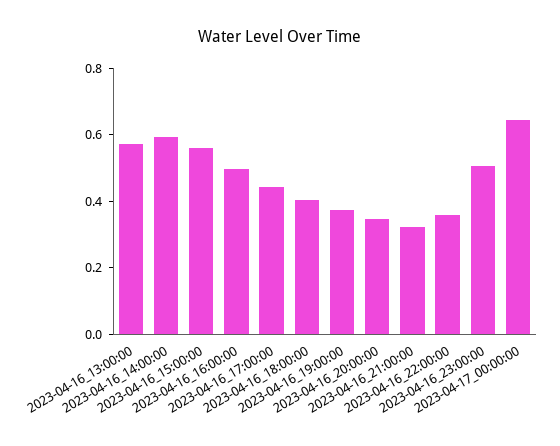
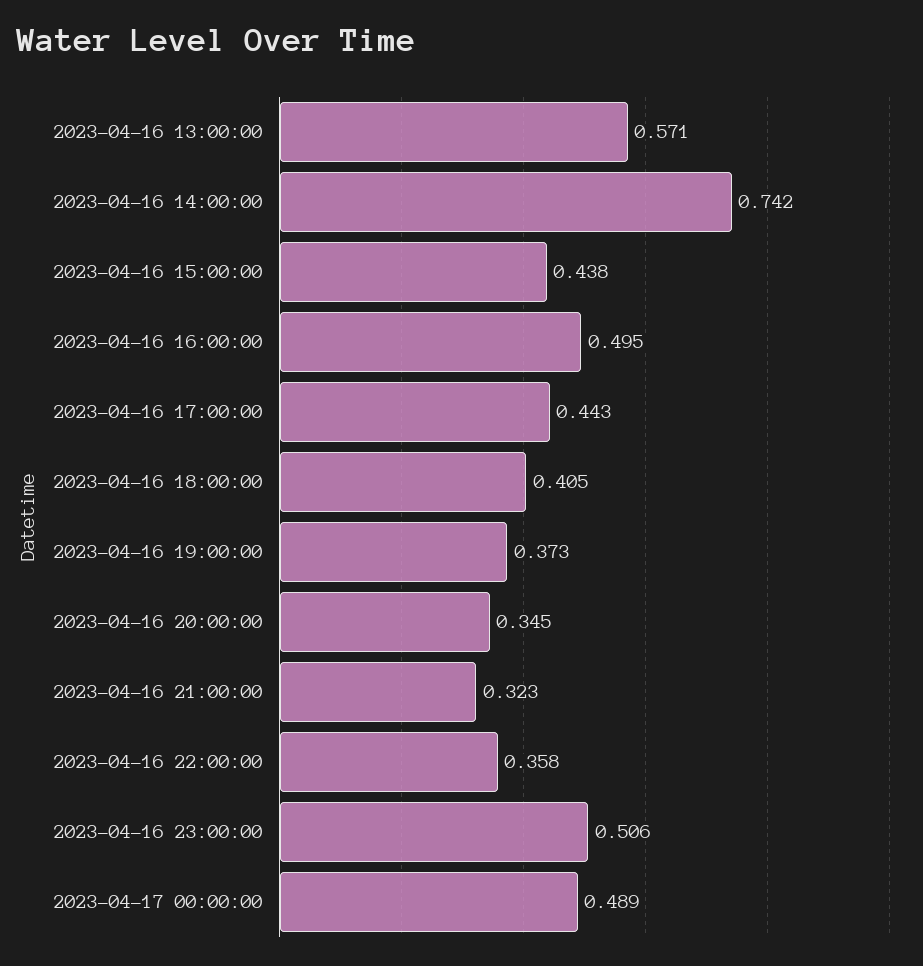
2023-04-16_14:00:00: 0.6 -> 0.742
2023-04-16_15:00:00: 0.55 -> 0.438
2023-04-17_00:00:00: 0.65 -> 0.489

